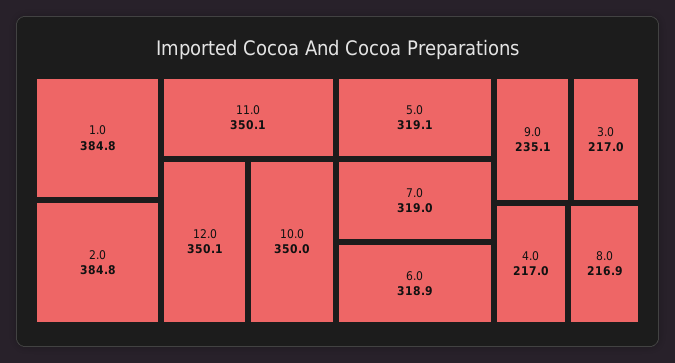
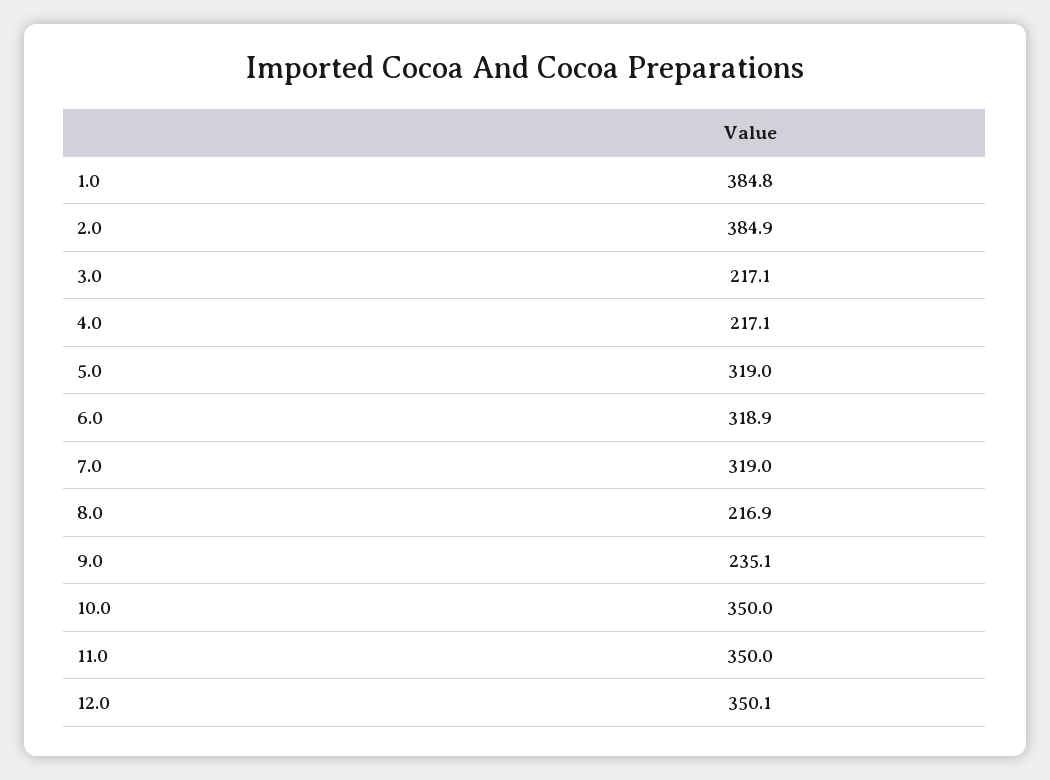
2.0: 384.8 -> 384.9
11.0: 350.1 -> 350
5.0: 319.1 -> 319
3.0: 217 -> 217.1
4.0: 217 -> 217.1

